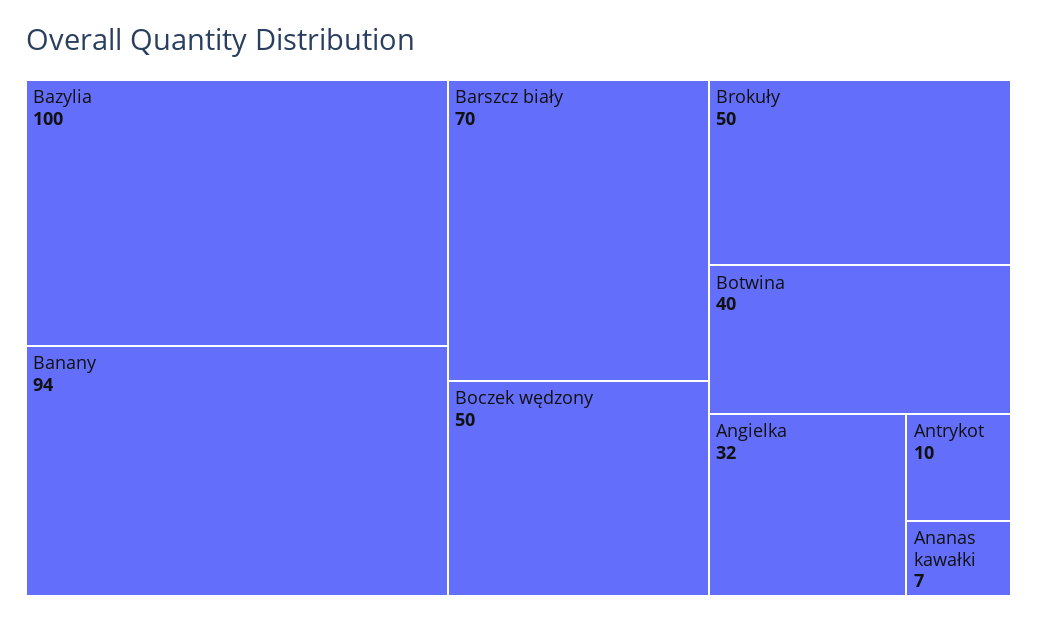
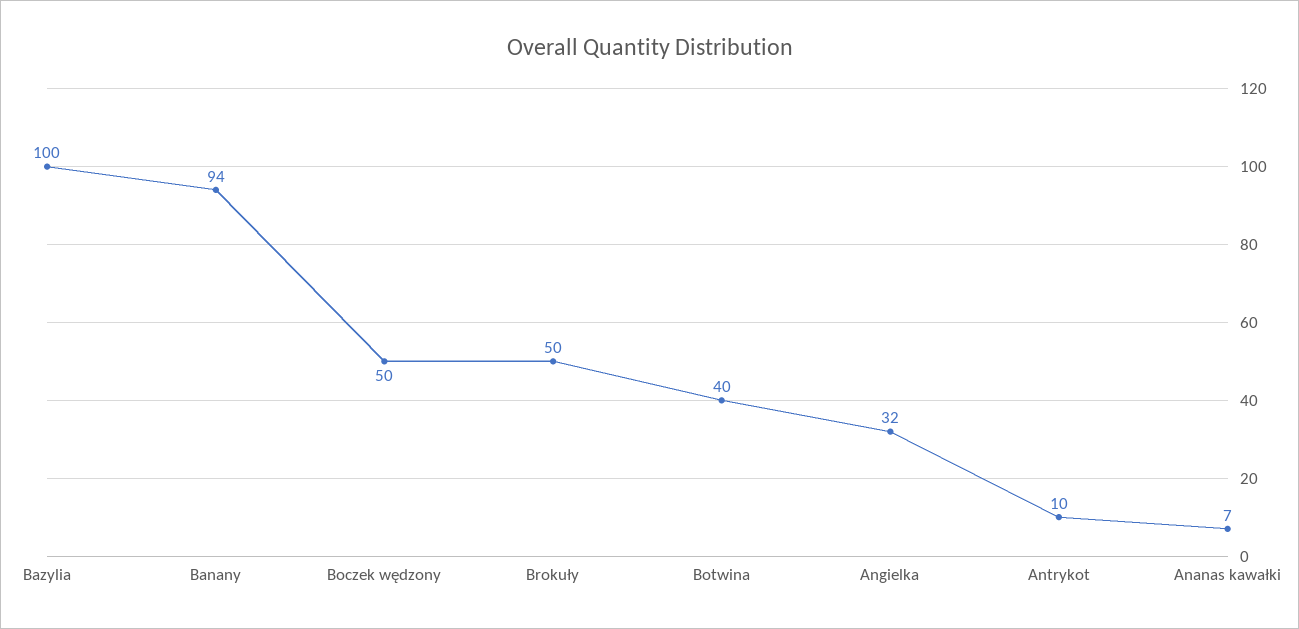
Barszcz biały: 70 -> none

